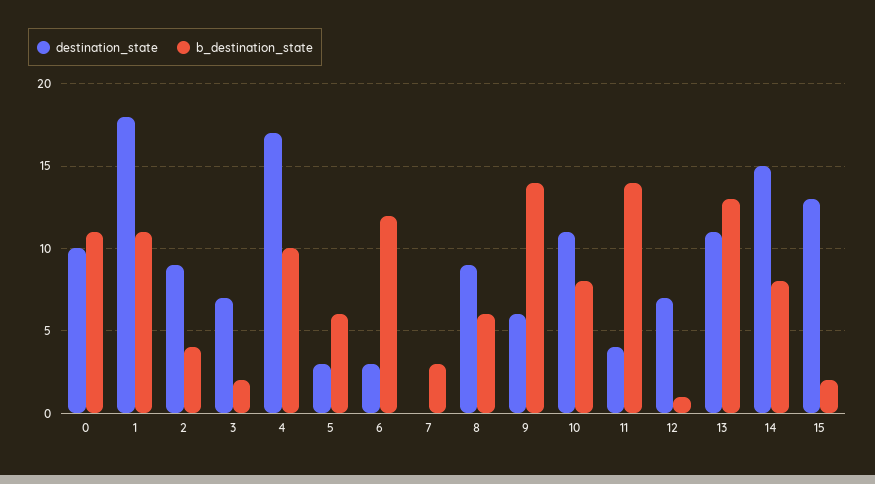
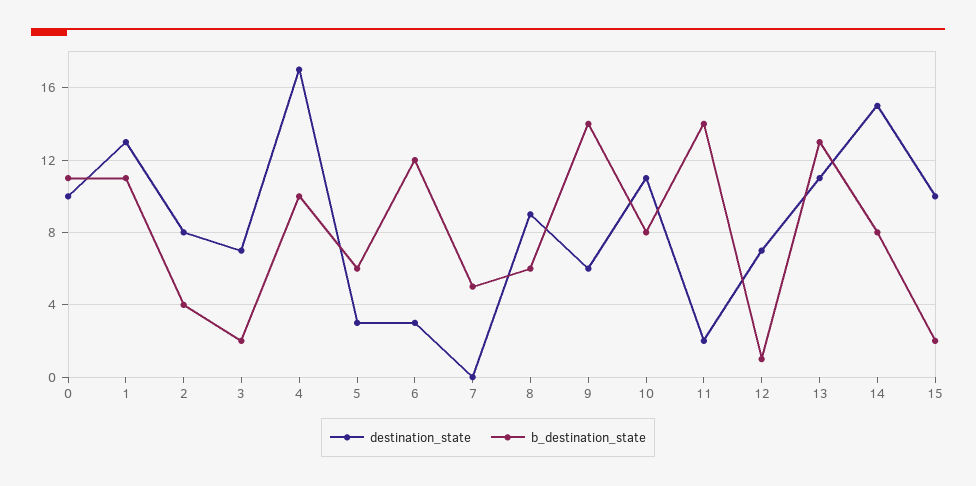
destination_state, 1: 18 -> 13
destination_state, 2: 9 -> 8
b_destination_state, 7: 3 -> 5
destination_state, 11: 4 -> 2
destination_state, 15: 13 -> 10

